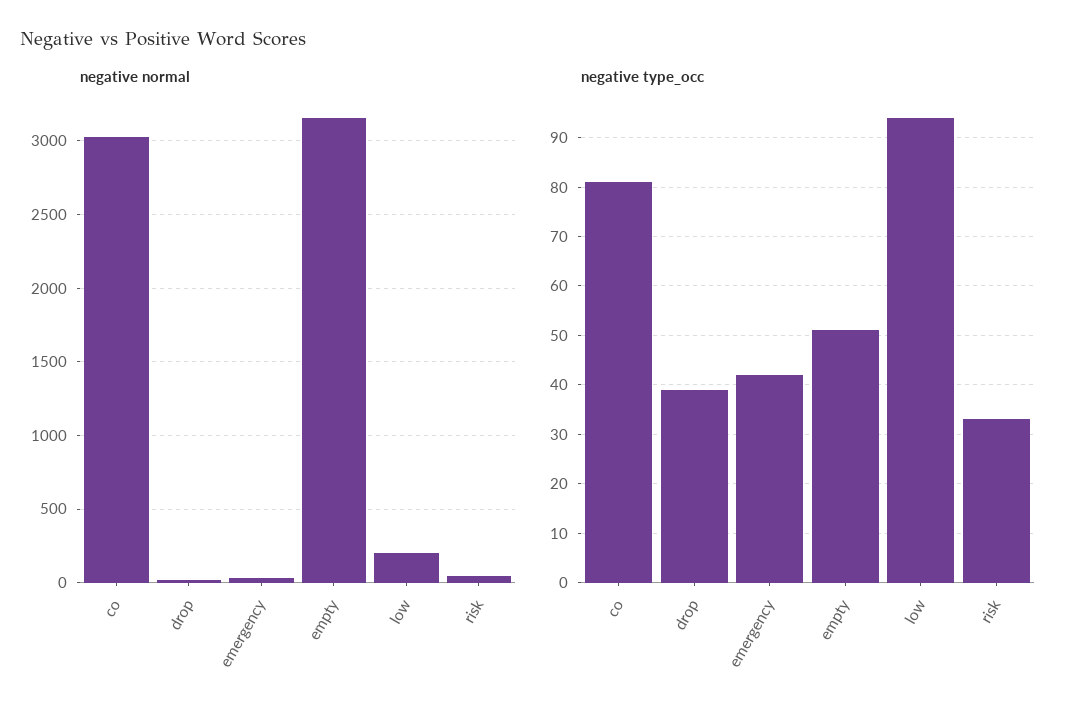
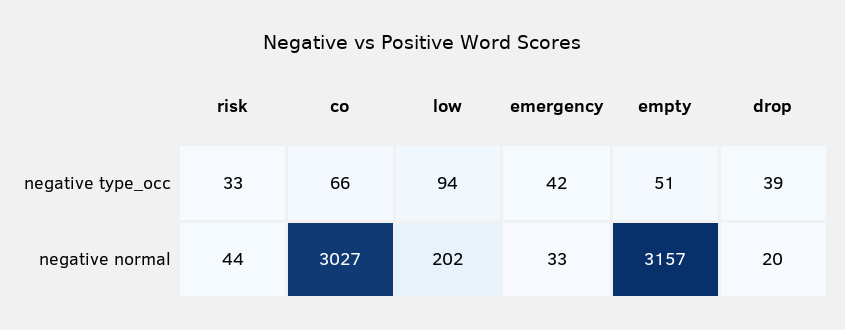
negative type_occ, co: 80 -> 66

